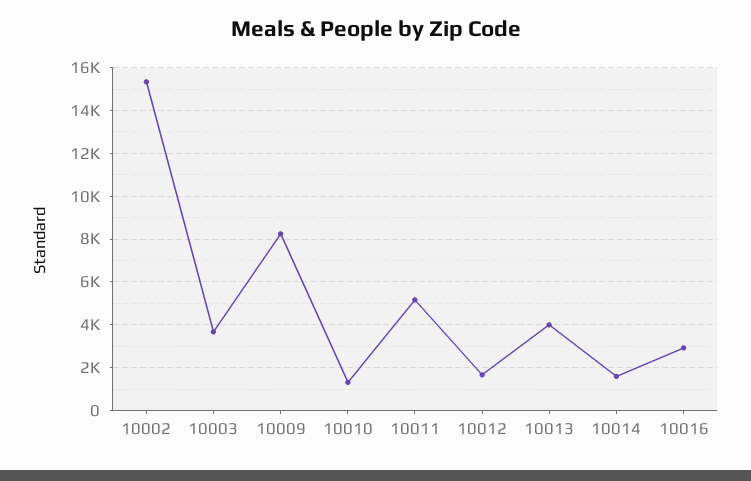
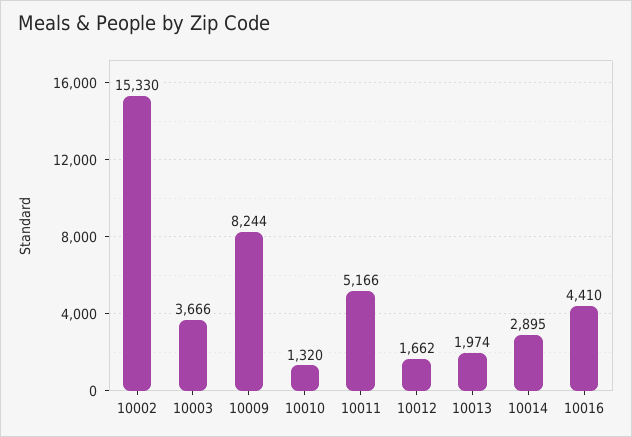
10013: 4000 -> 1974
10014: 1500 -> 2895
10016: 3000 -> 4410

